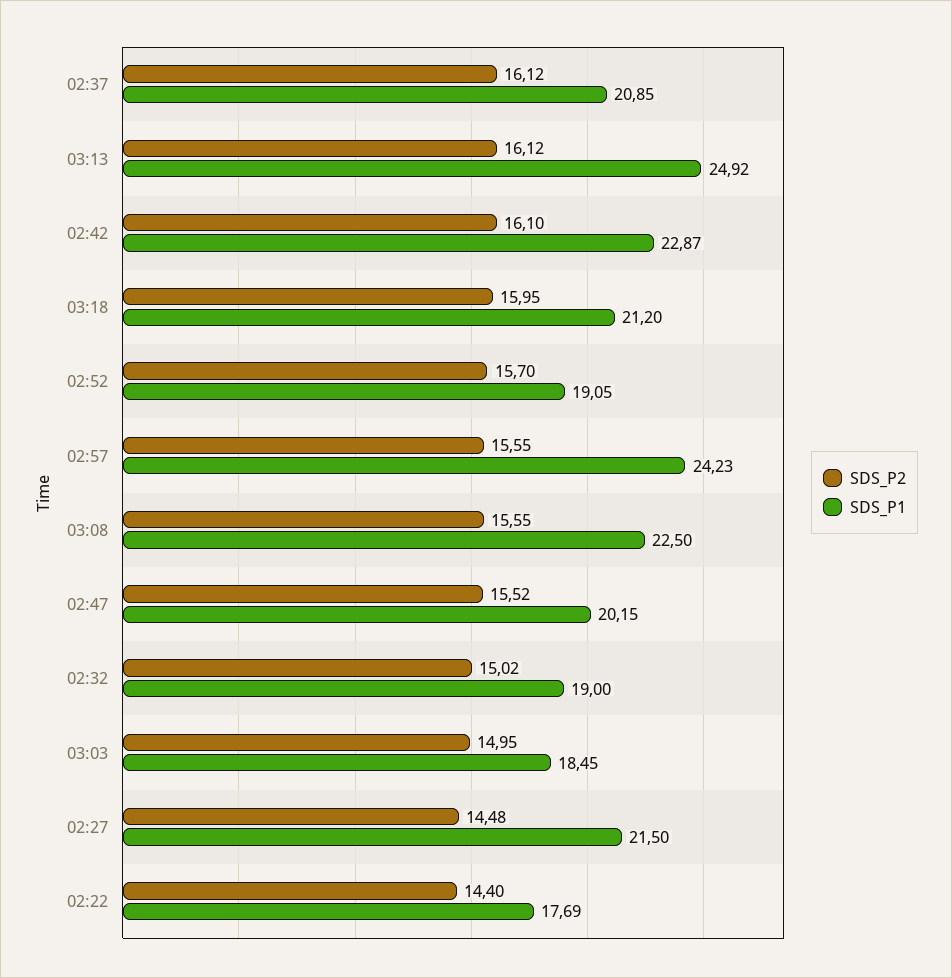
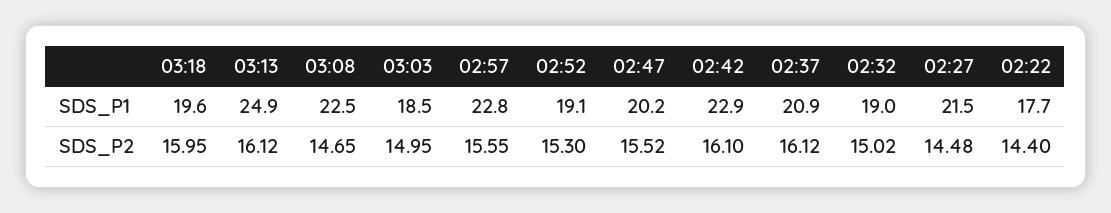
SDS_P1, 03:18: 21.2 -> 19.6
SDS_P2, 02:52: 15.7 -> 15.3
SDS_P1, 02:57: 24.23 -> 22.8
SDS_P2, 03:08: 15.55 -> 14.65

